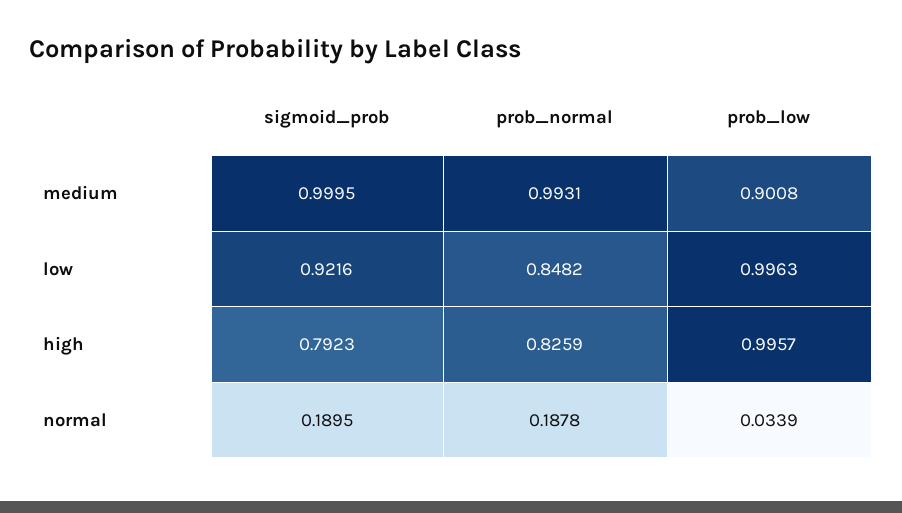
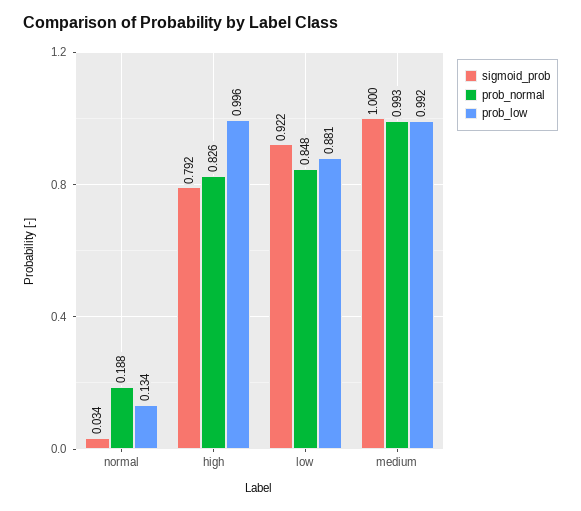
prob_low, medium: 0.9008 -> 0.992
prob_low, low: 0.9963 -> 0.881
sigmoid_prob, normal: 0.1895 -> 0.034
prob_low, normal: 0.0339 -> 0.134

